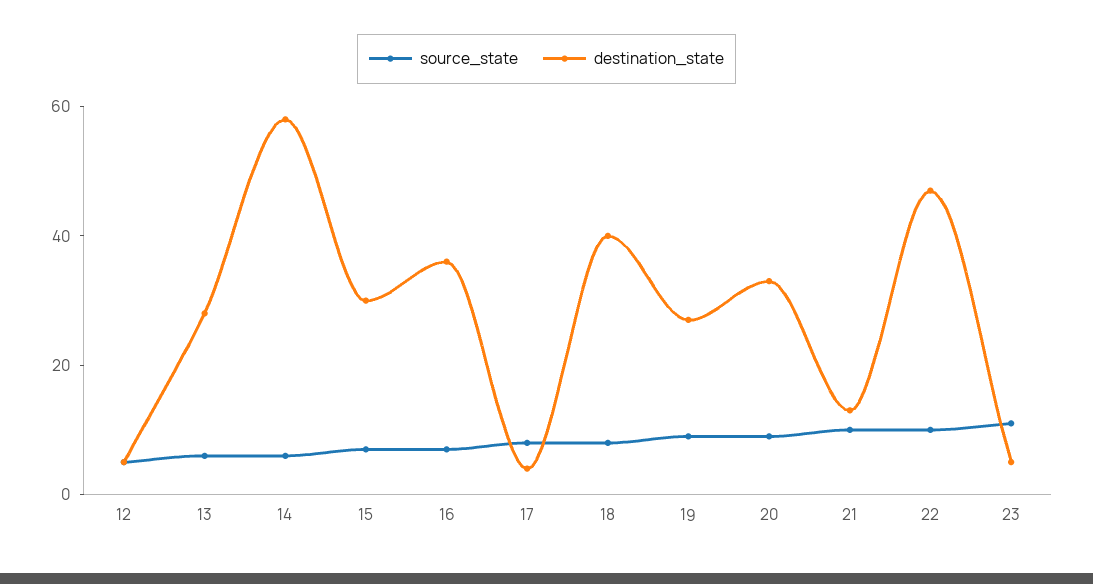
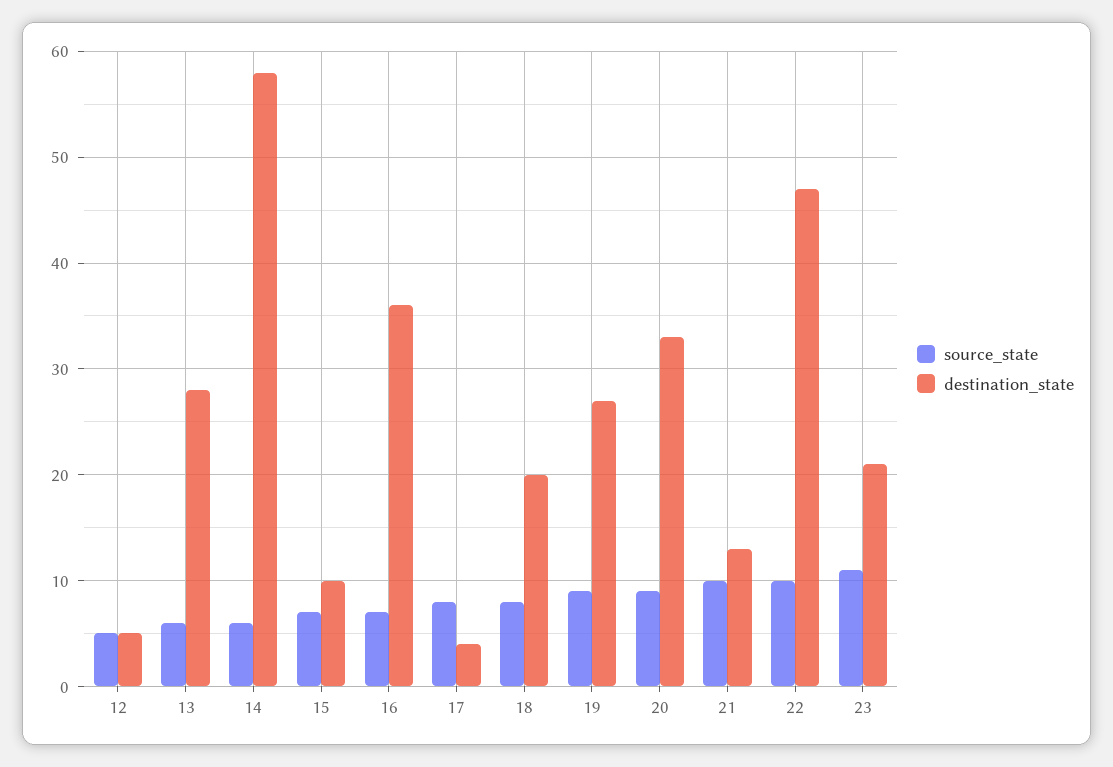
destination_state, 15: 30 -> 10
destination_state, 18: 40 -> 20
destination_state, 23: 5 -> 21

